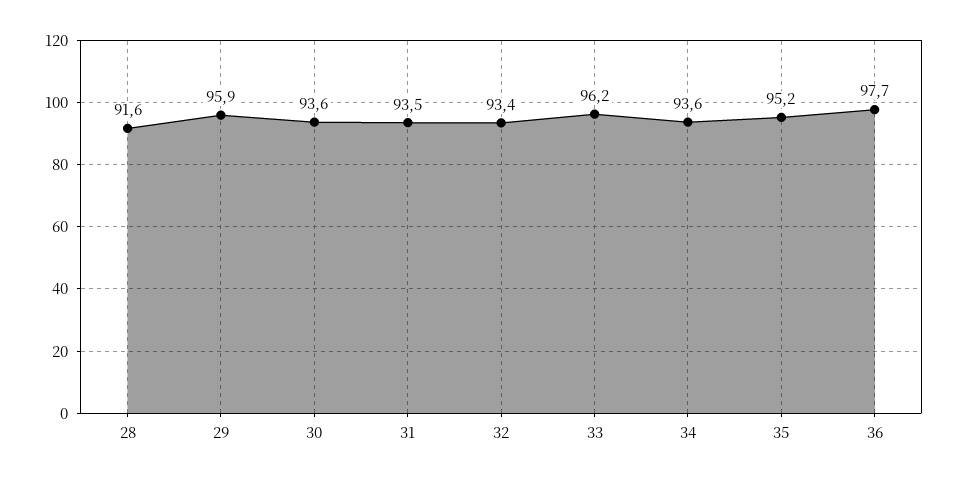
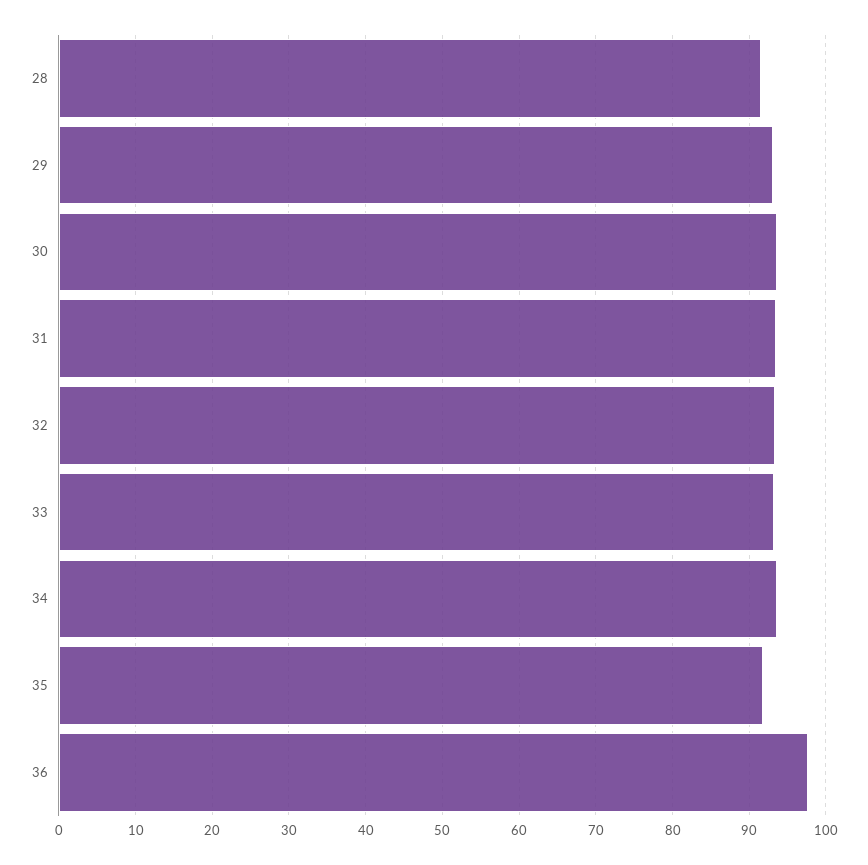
29: 95.9 -> 93
33: 96.2 -> 93
35: 95.2 -> 92

